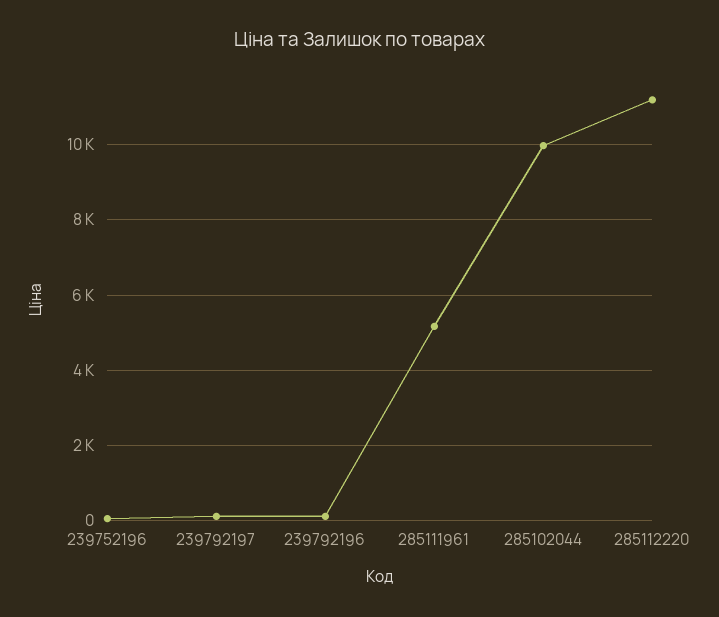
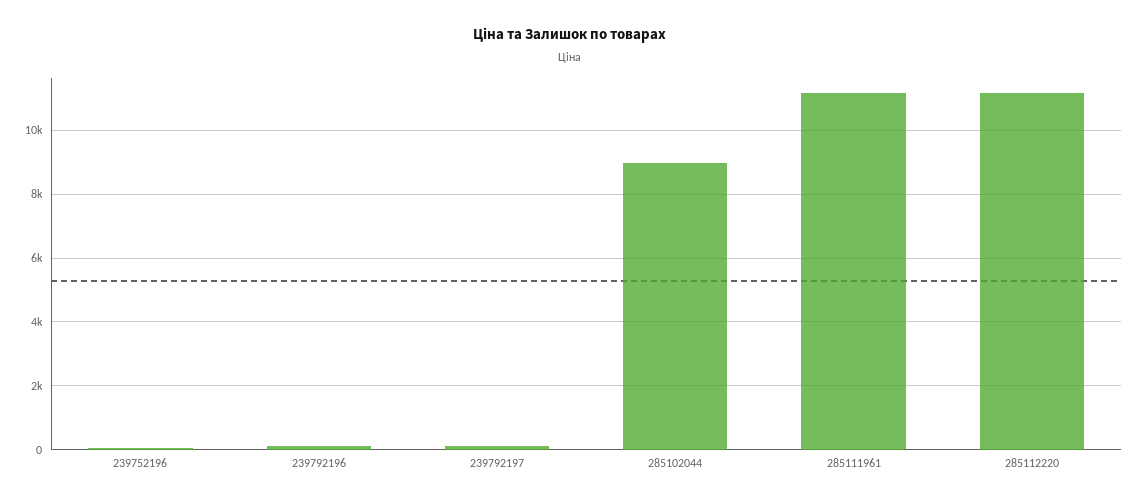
285111961: 5200 -> 11200
285102044: 10000 -> 9000

